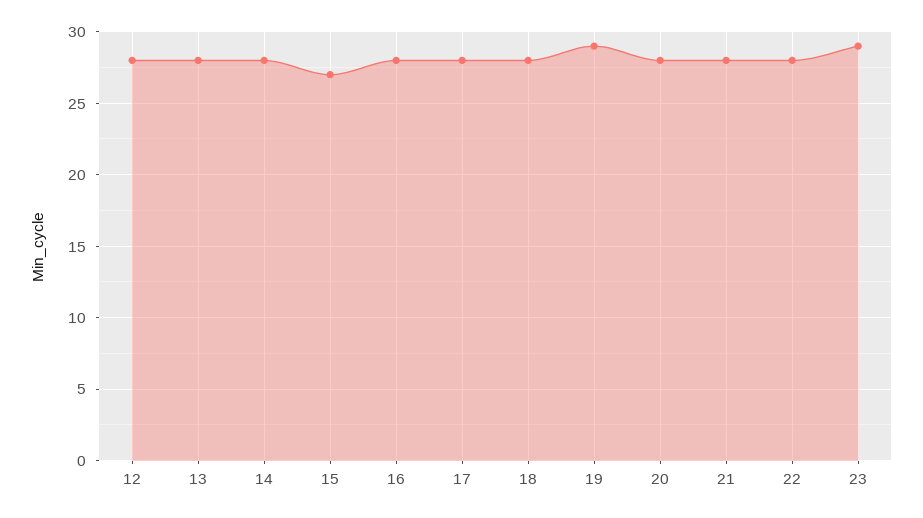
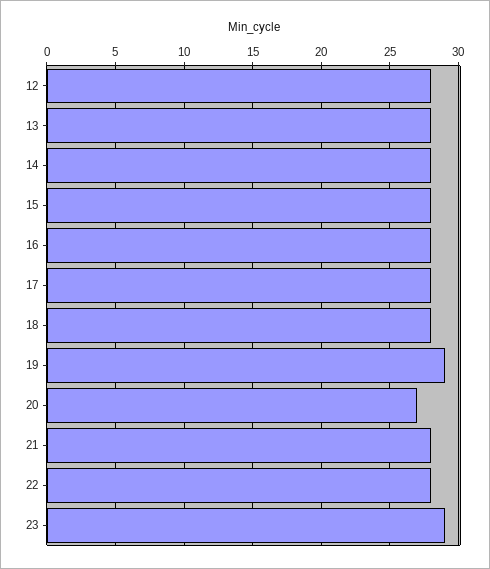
15: 27 -> 28
20: 28 -> 27

